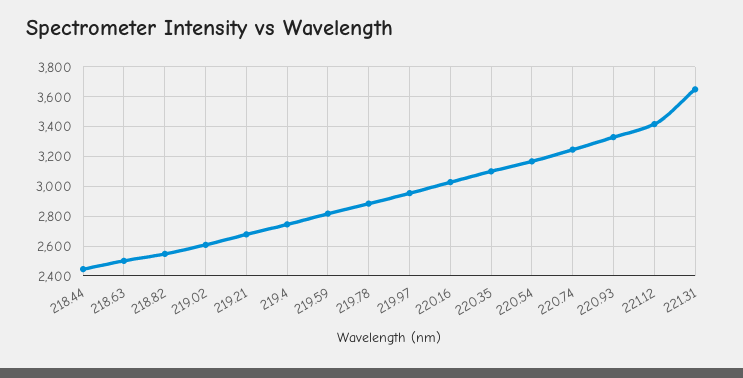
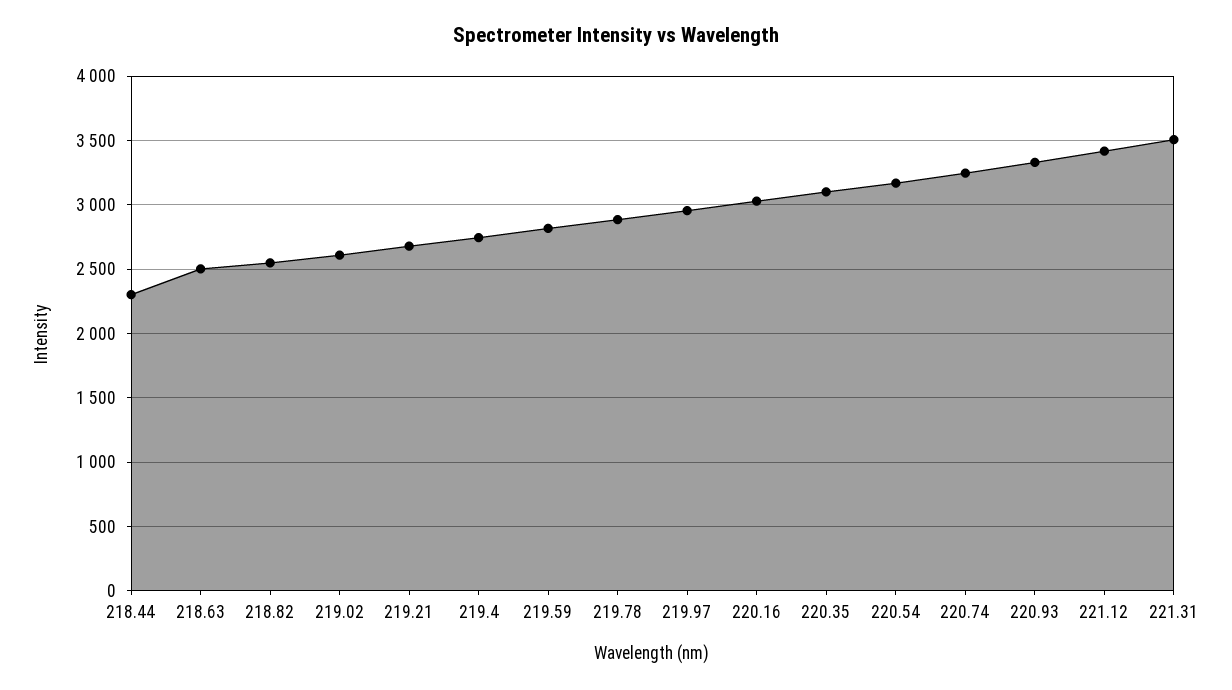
218.44: 2450 -> 2300
221.31: 3650 -> 3500

